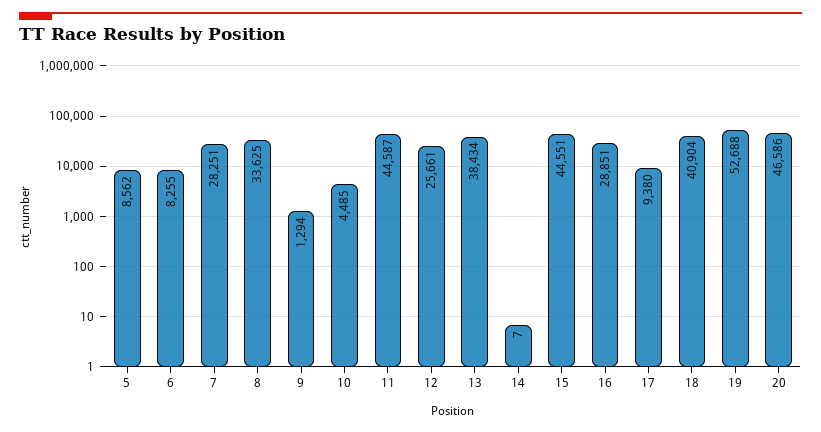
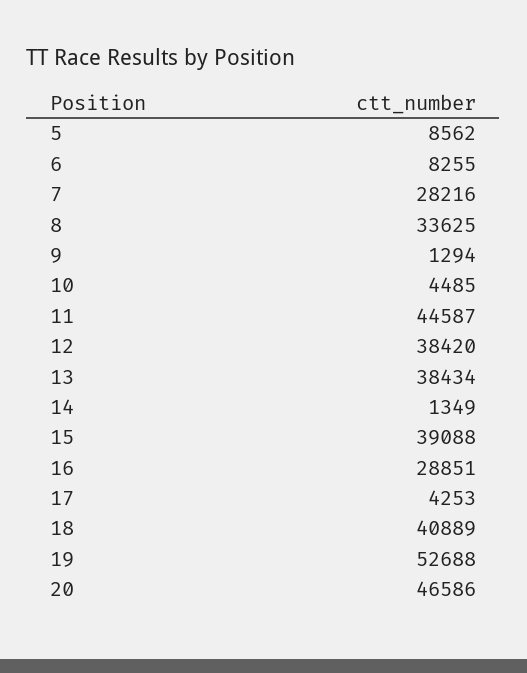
7: 28251 -> 28216
12: 25661 -> 38420
14: 7 -> 1349
15: 44551 -> 39088
17: 9380 -> 4253
18: 40904 -> 40889

